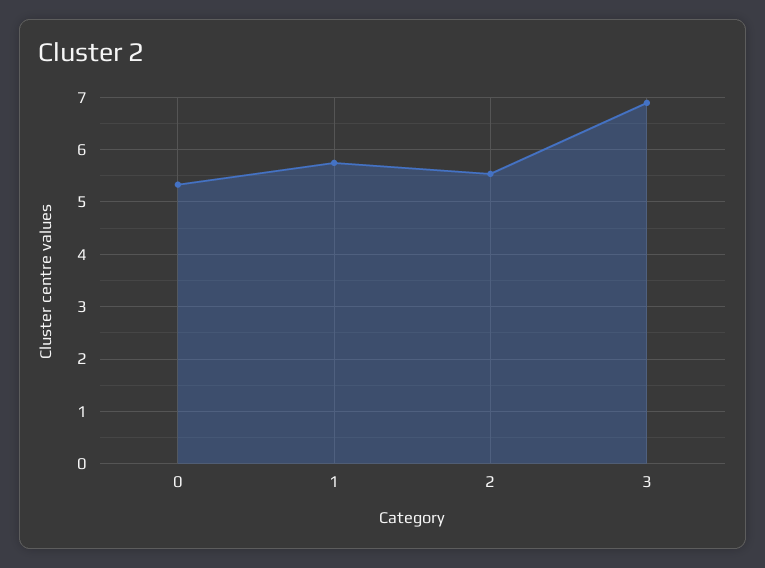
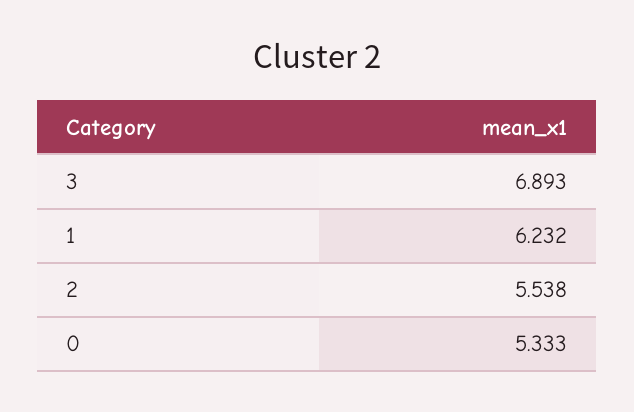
1: 5.8 -> 6.232

